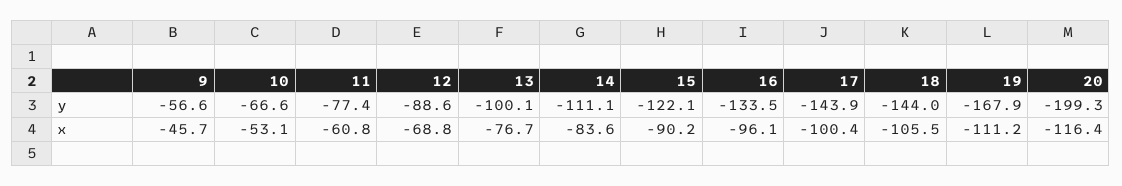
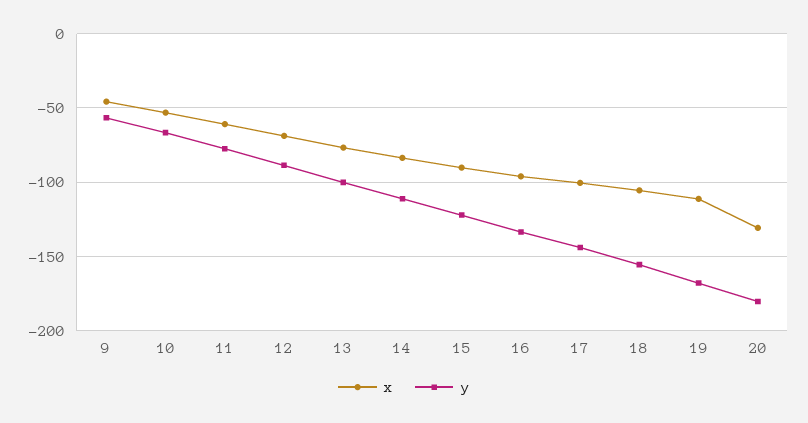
y, 18: -144 -> -155
y, 20: -199.3 -> -180
x, 20: -116.4 -> -130

